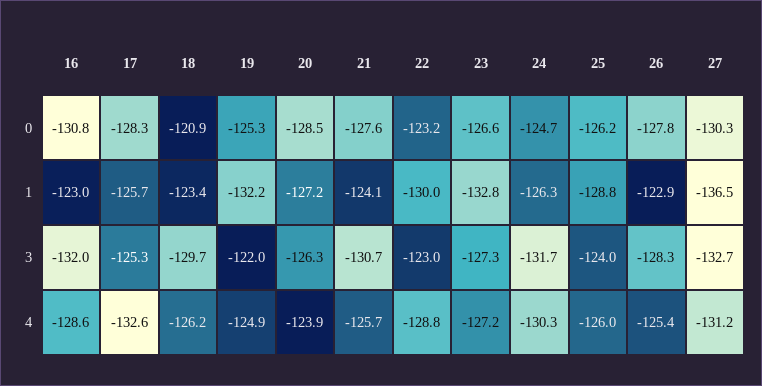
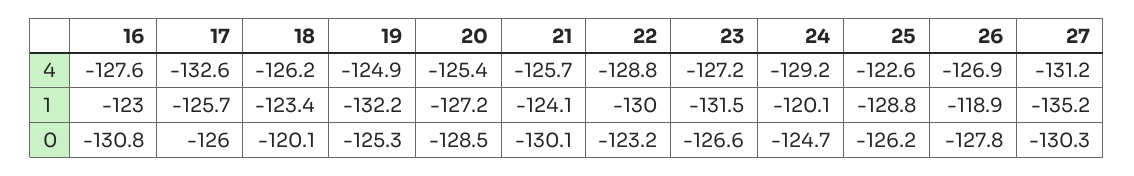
17, 0: -128.3 -> -126
18, 0: -120.9 -> -120.1
21, 0: -127.6 -> -130.1
23, 1: -132.8 -> -131.5
24, 1: -126.3 -> -120.1
26, 1: -122.9 -> -118.9
27, 1: -136.5 -> -135.2
16, 3: -132 -> none
17, 3: -125.3 -> none
18, 3: -129.7 -> none
19, 3: -122 -> none
20, 3: -126.3 -> none
21, 3: -130.7 -> none
22, 3: -123 -> none
23, 3: -127.3 -> none
24, 3: -131.7 -> none
25, 3: -124 -> none
26, 3: -128.3 -> none
27, 3: -132.7 -> none
16, 4: -128.6 -> -127.6
20, 4: -123.9 -> -125.4
24, 4: -130.3 -> -129.2
25, 4: -126 -> -122.6
26, 4: -125.4 -> -126.9

